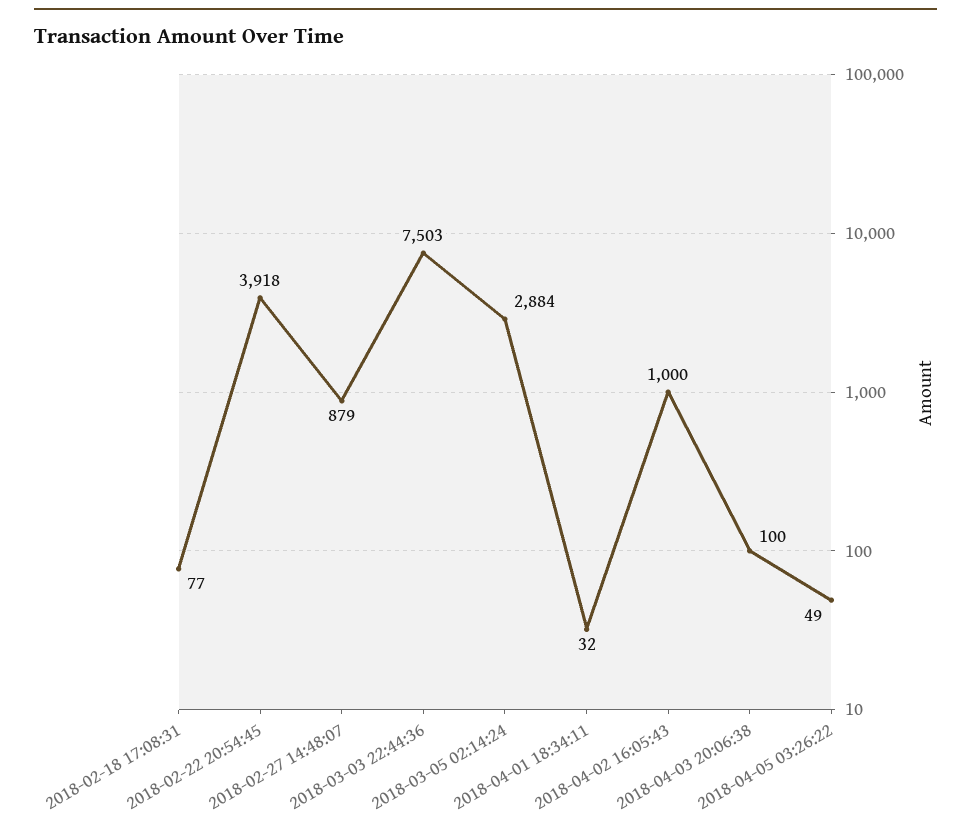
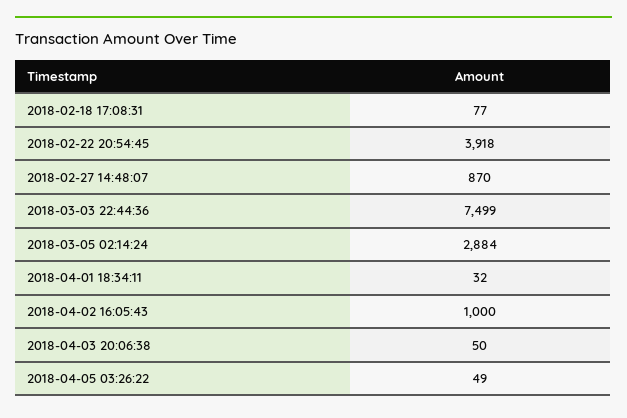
2018-02-27 14:48:07: 879 -> 870
2018-03-03 22:44:36: 7503 -> 7499
2018-04-03 20:06:38: 100 -> 50

